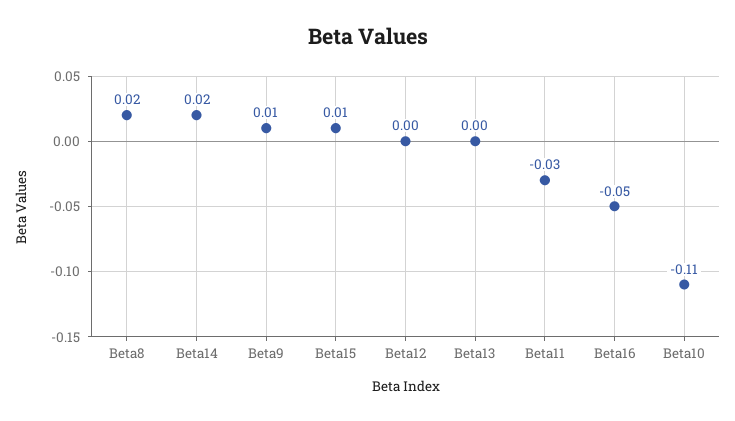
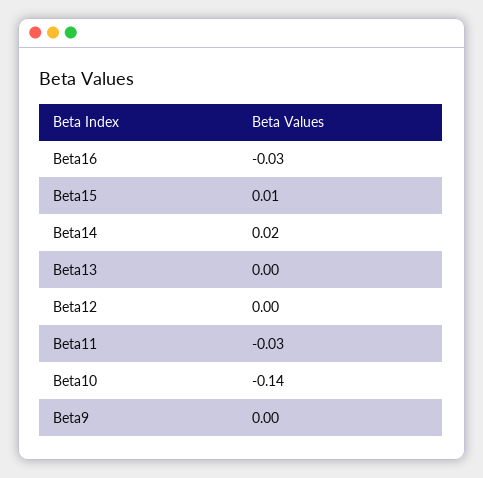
Beta8: 0.02 -> none
Beta9: 0.01 -> 0
Beta16: -0.05 -> -0.03
Beta10: -0.11 -> -0.14

